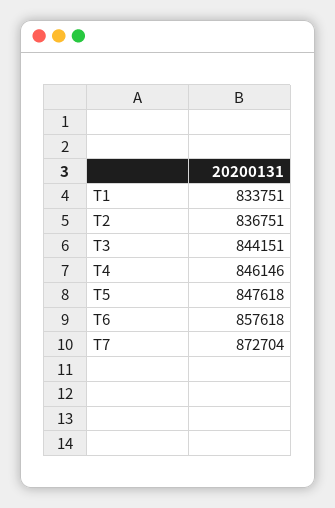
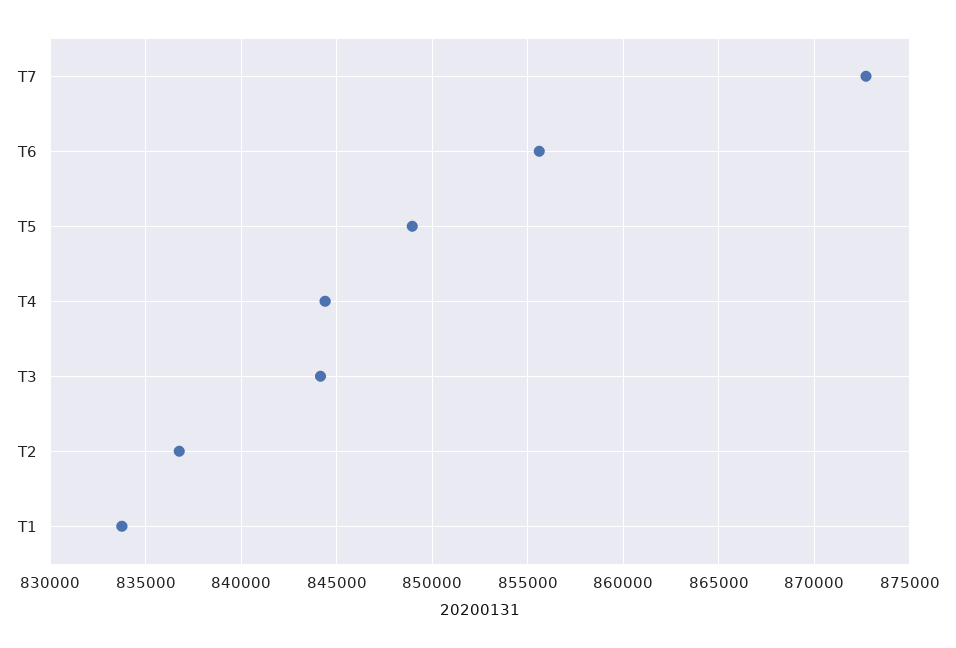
T4: 846146 -> 844500
T5: 847618 -> 849000
T6: 857618 -> 855500

